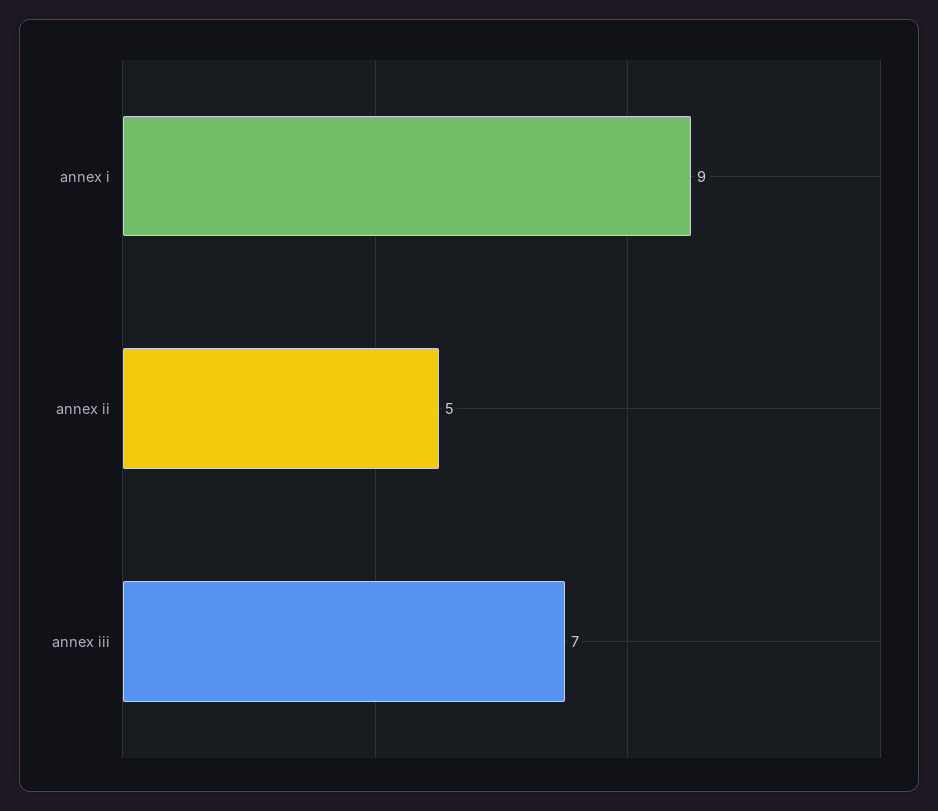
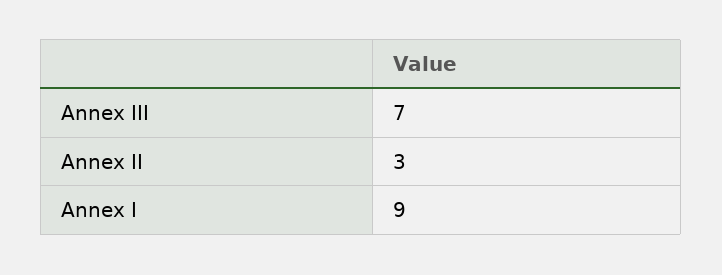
annex ii: 5 -> 3

